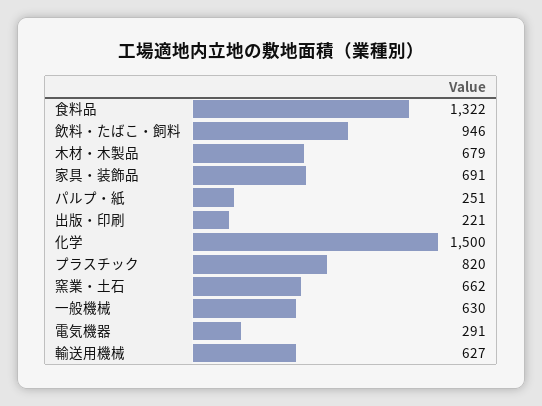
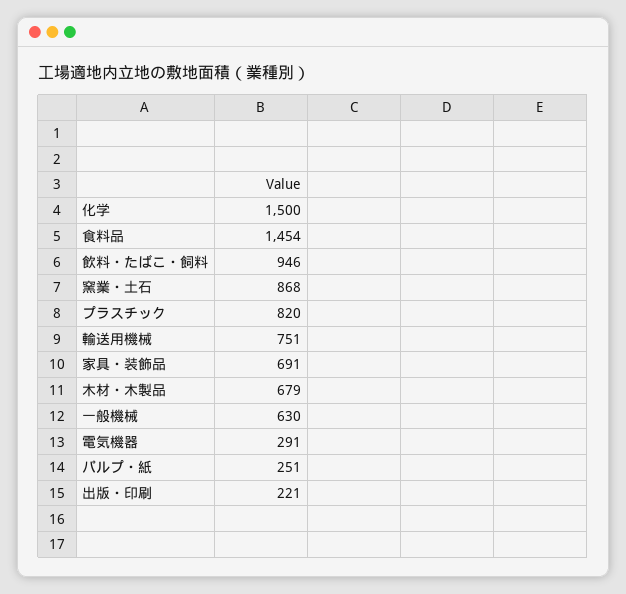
食料品: 1322 -> 1454
窯業・土石: 662 -> 868
輸送用機械: 627 -> 751

